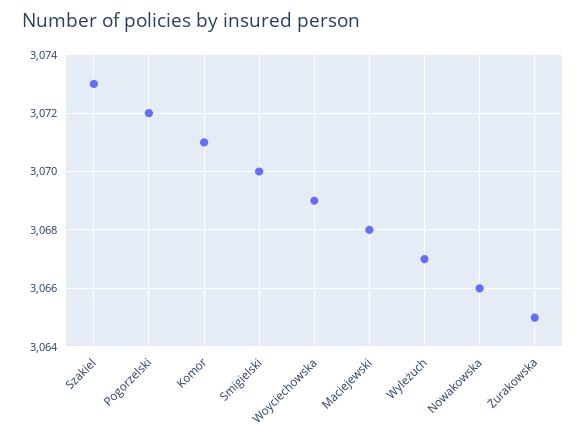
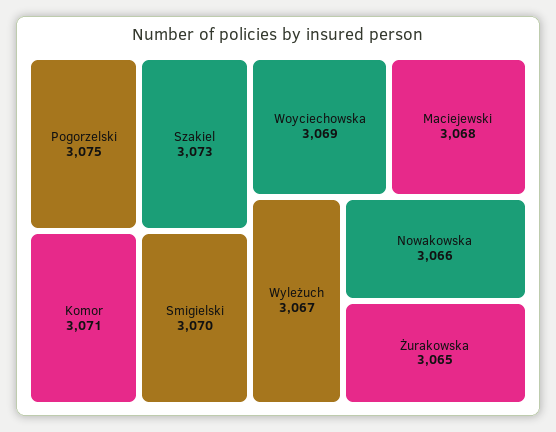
Pogorzelski: 3072 -> 3075

